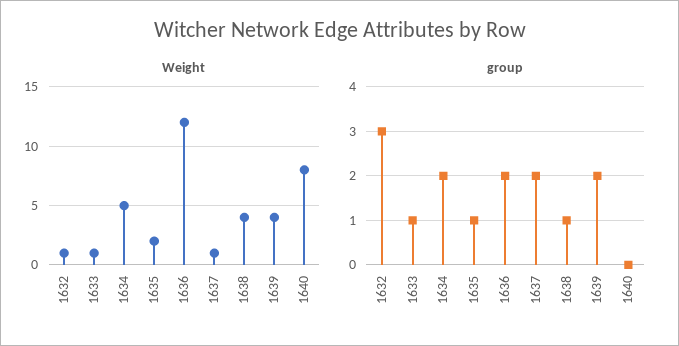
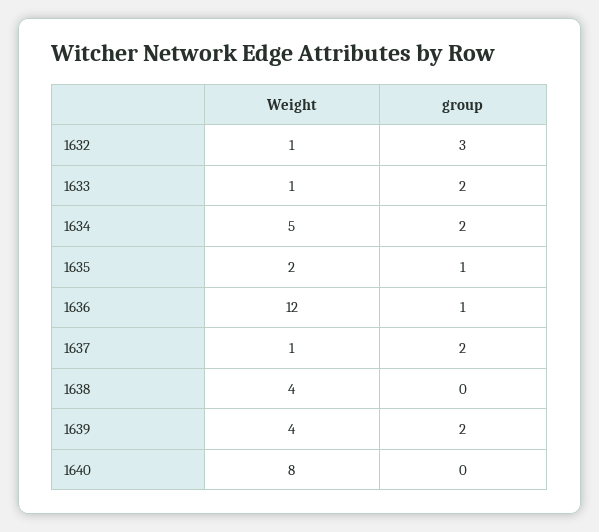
group, 1633: 1 -> 2
group, 1636: 2 -> 1
group, 1638: 1 -> 0

